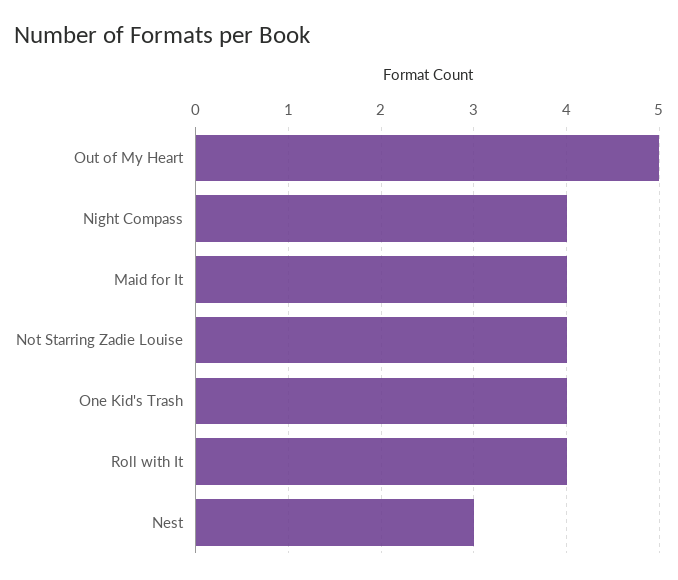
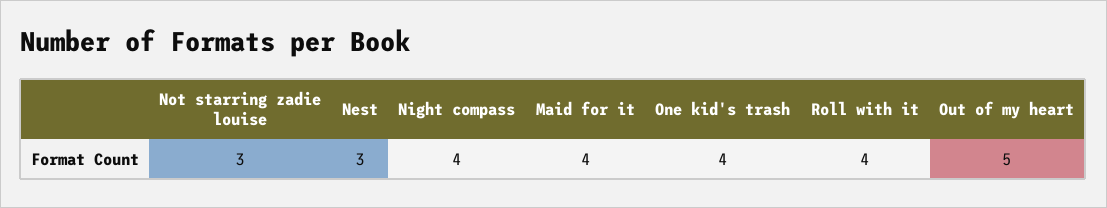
Not Starring Zadie Louise: 4 -> 3

